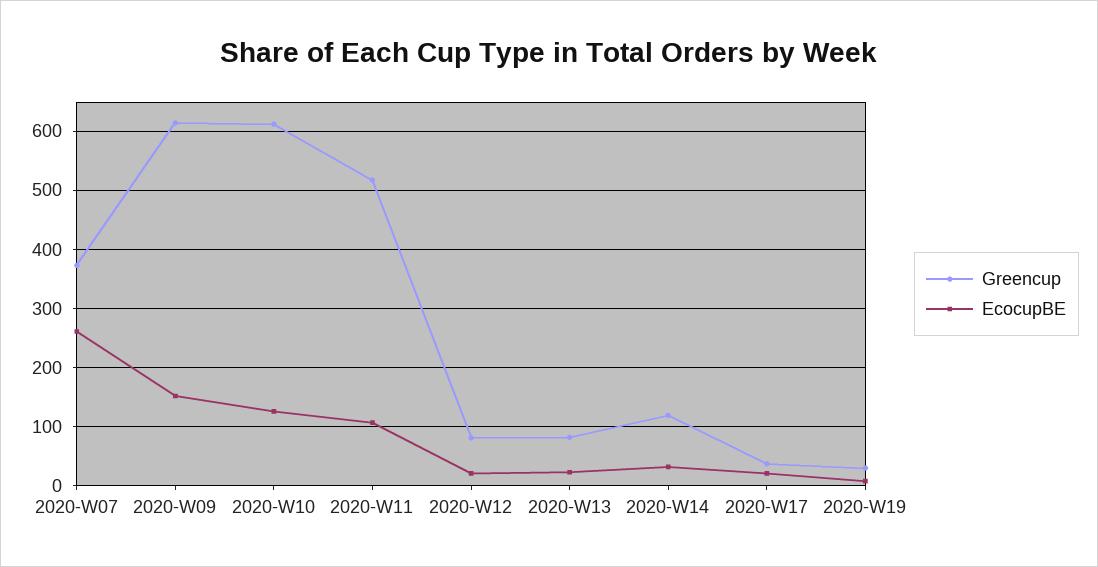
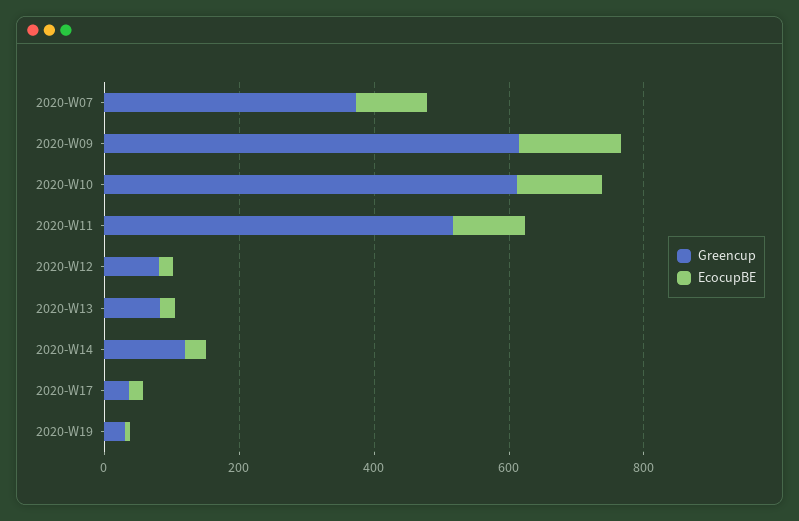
EcocupBE, 2020-W07: 260 -> 100

